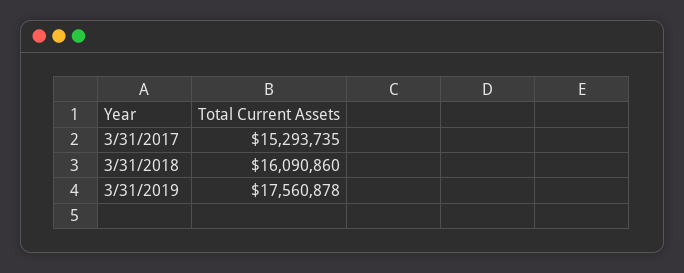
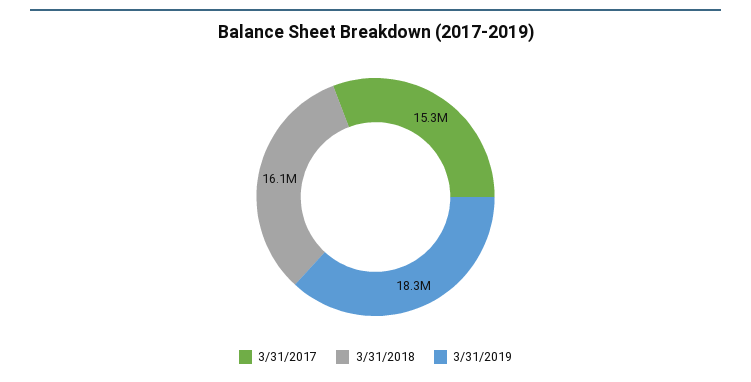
3/31/2019: 17560878 -> 18300000

